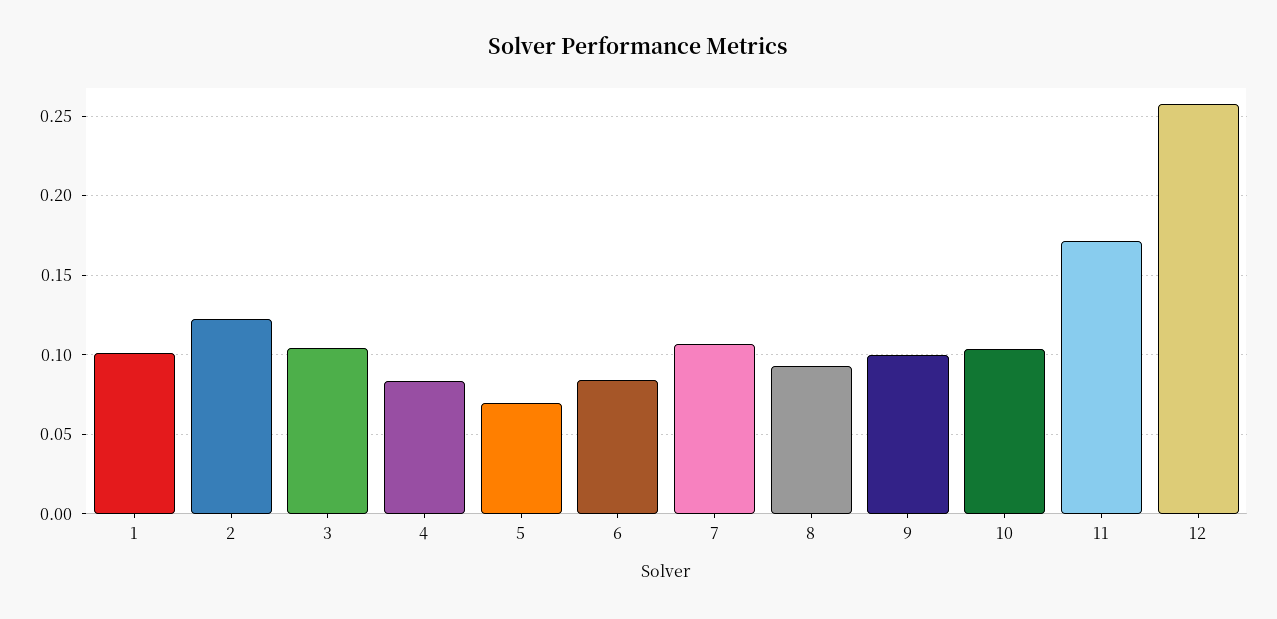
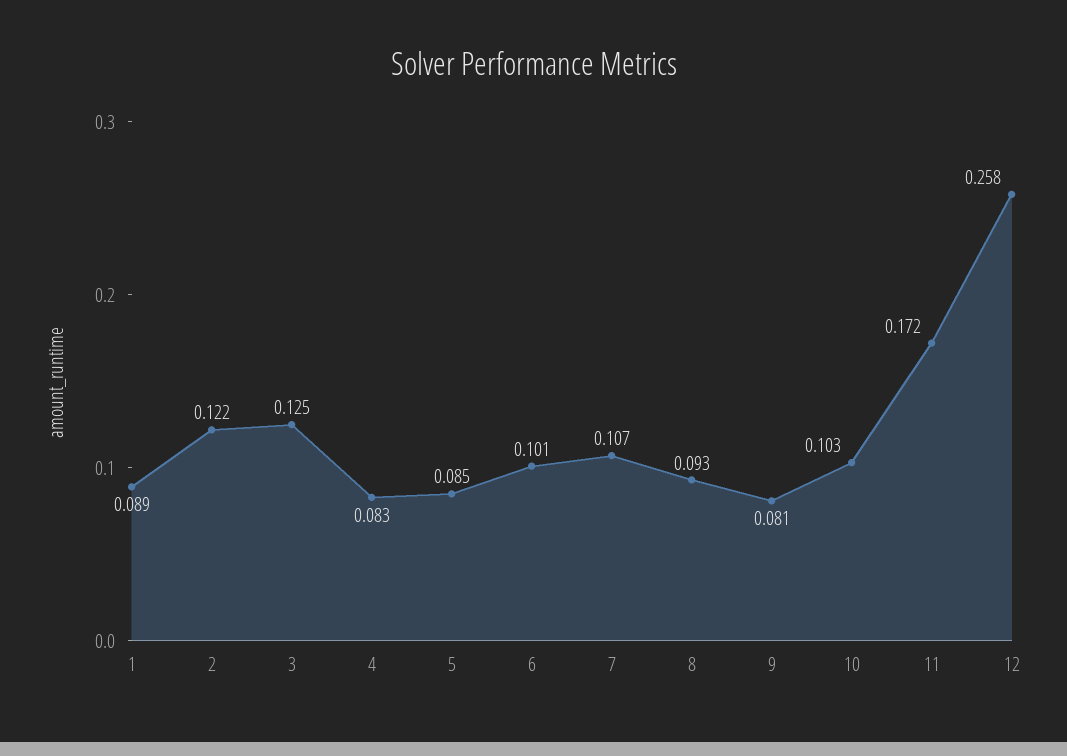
1: 0.1 -> 0.089
3: 0.105 -> 0.125
5: 0.07 -> 0.085
6: 0.085 -> 0.101
9: 0.1 -> 0.081

